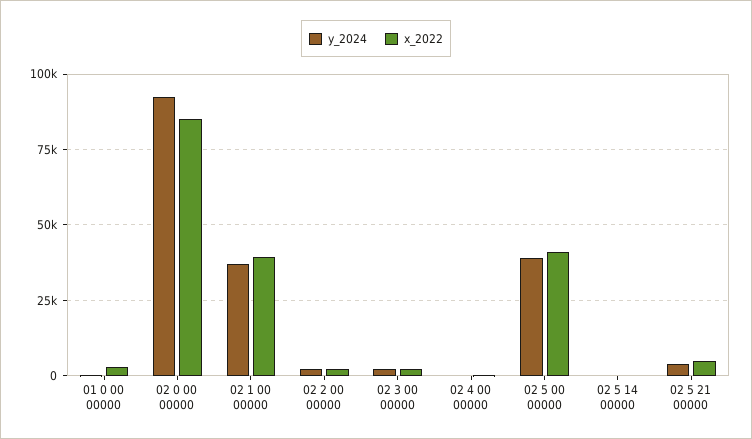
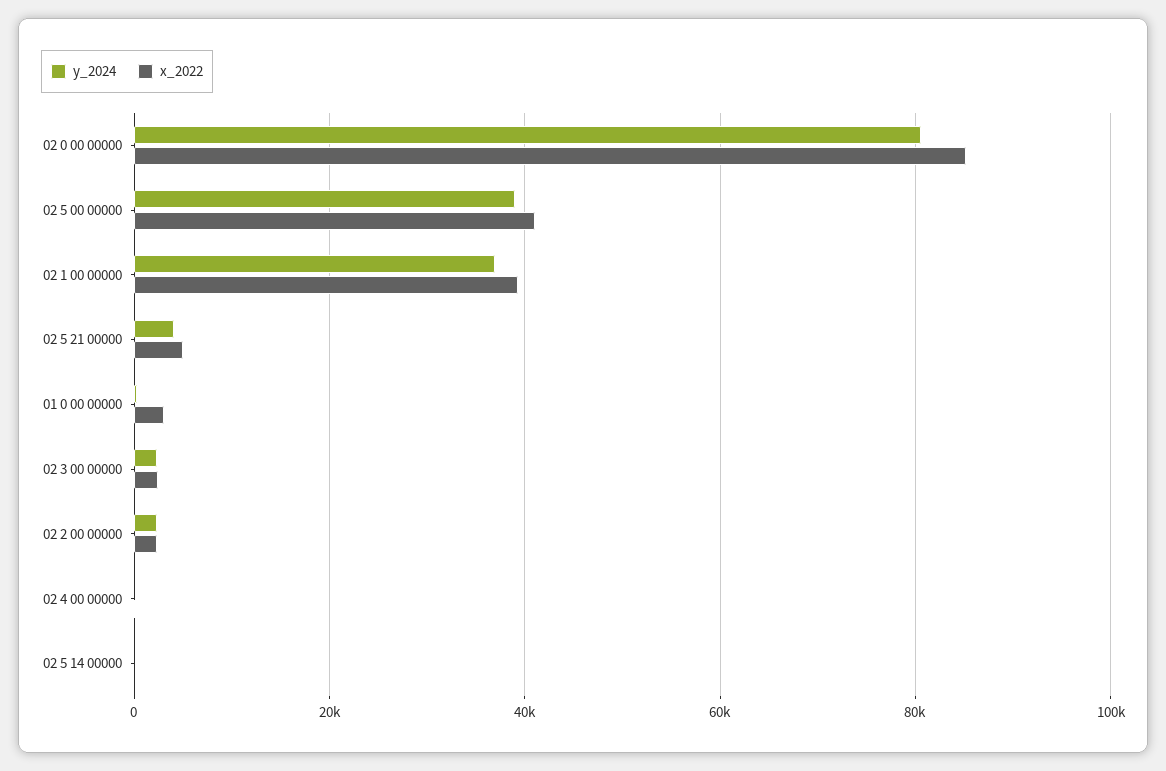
y_2024, 02 0 00 00000: 92500 -> 80000

